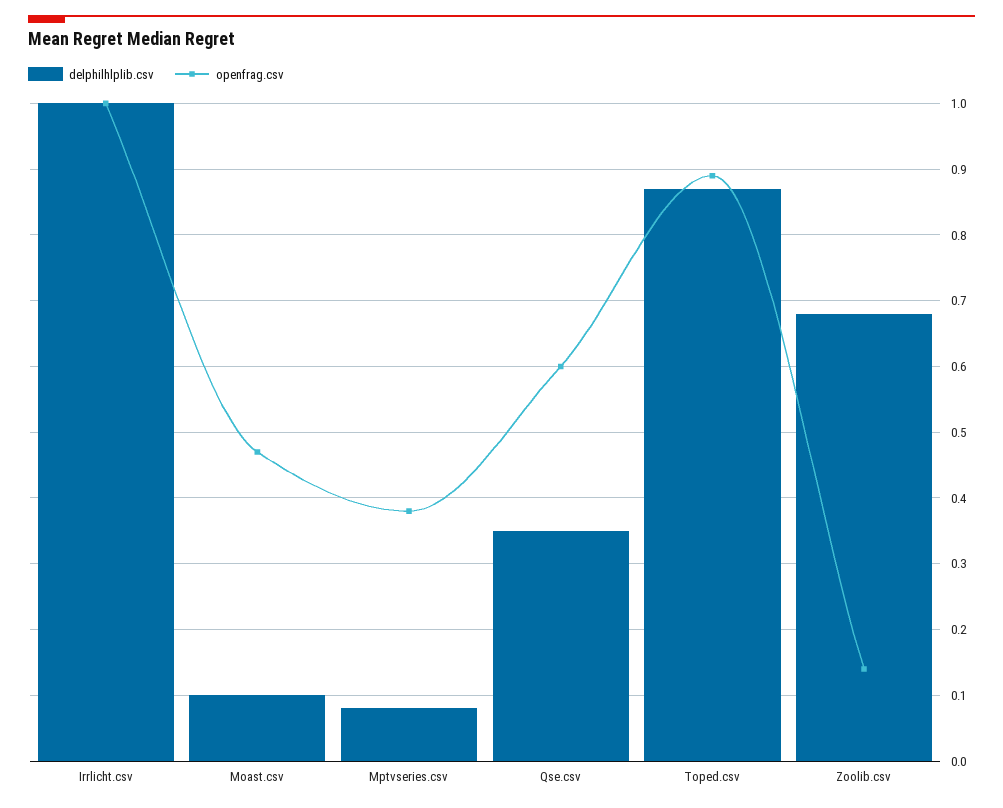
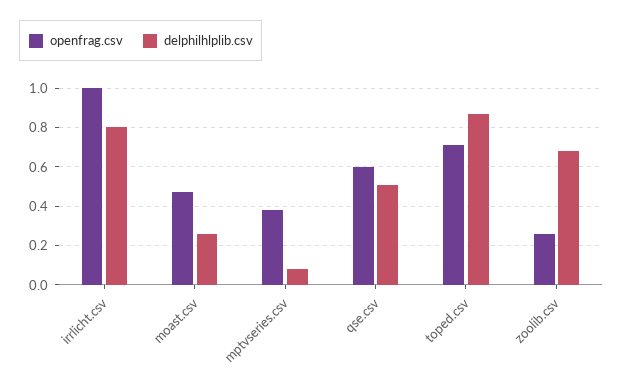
delphilhlplib.csv, Irrlicht.csv: 1 -> 0.8
delphilhlplib.csv, Moast.csv: 0.1 -> 0.25
delphilhlplib.csv, Qse.csv: 0.35 -> 0.5
openfrag.csv, Toped.csv: 0.89 -> 0.7
openfrag.csv, Zoolib.csv: 0.14 -> 0.25

